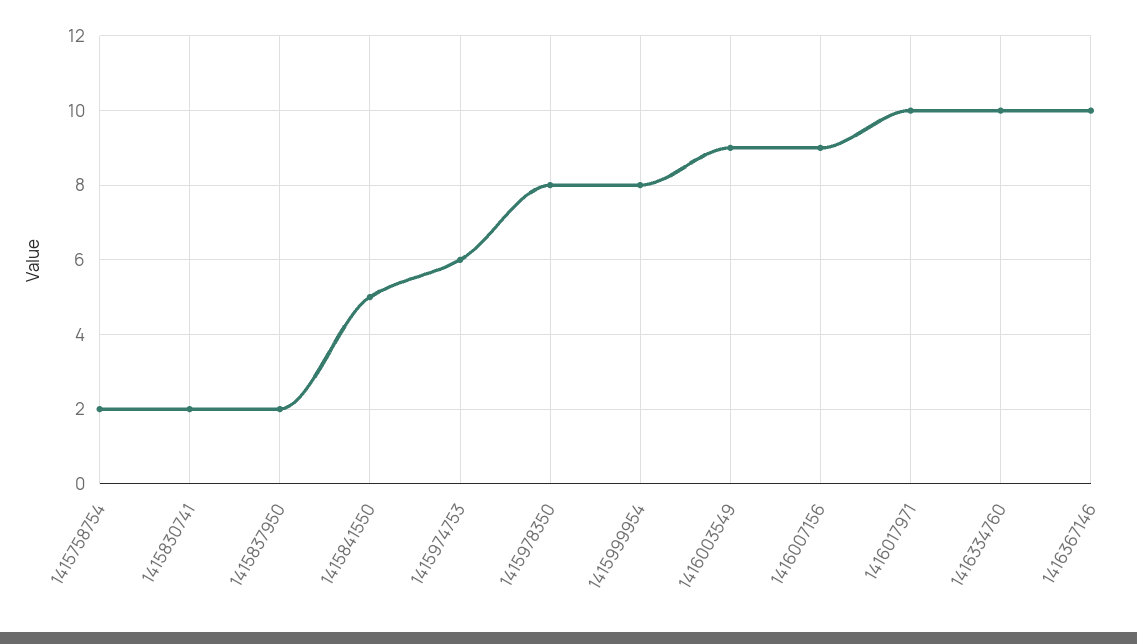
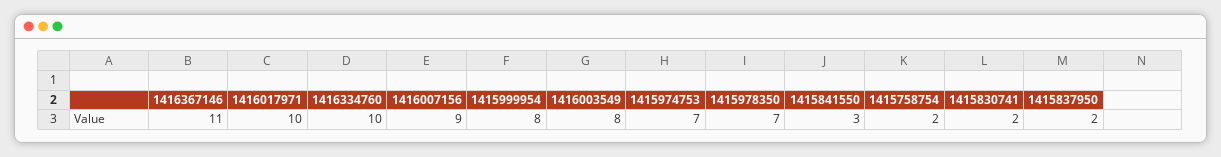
1415841550: 5 -> 3
1415974753: 6 -> 7
1415978350: 8 -> 7
1416003549: 9 -> 8
1416367146: 10 -> 11

